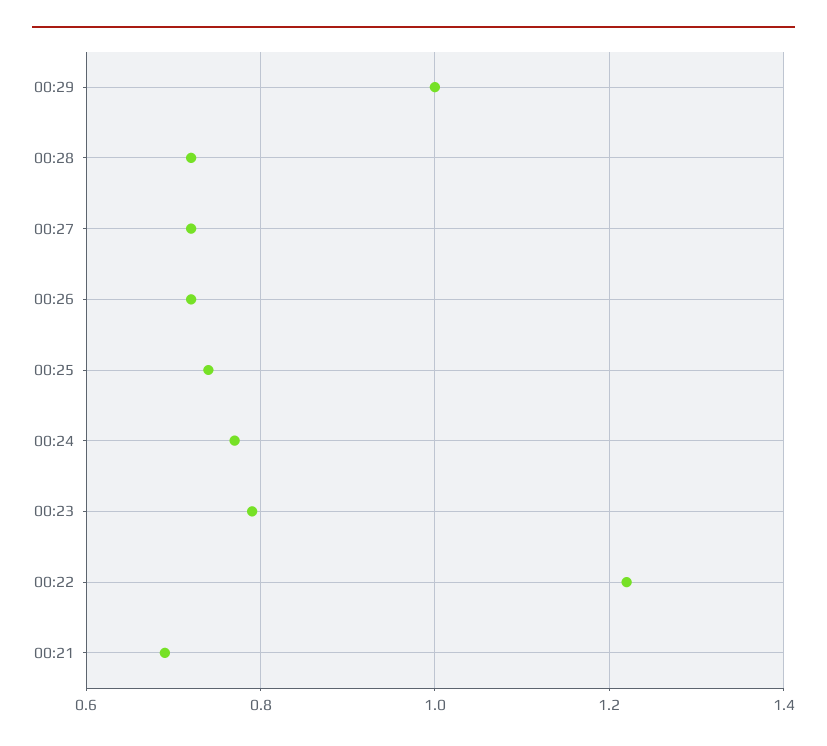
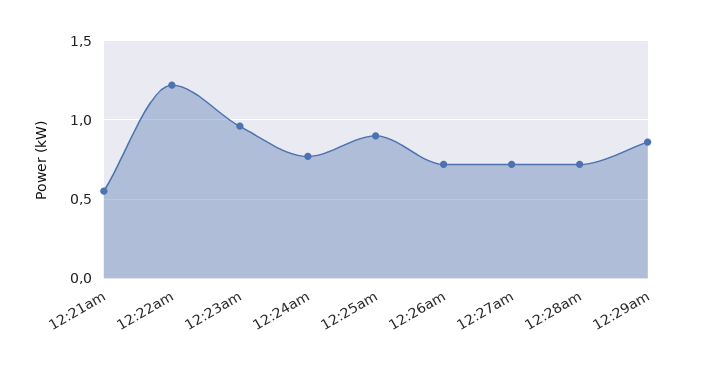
00:29: 1 -> 0.85
00:25: 0.75 -> 0.9
00:23: 0.8 -> 0.95
00:21: 0.7 -> 0.55

